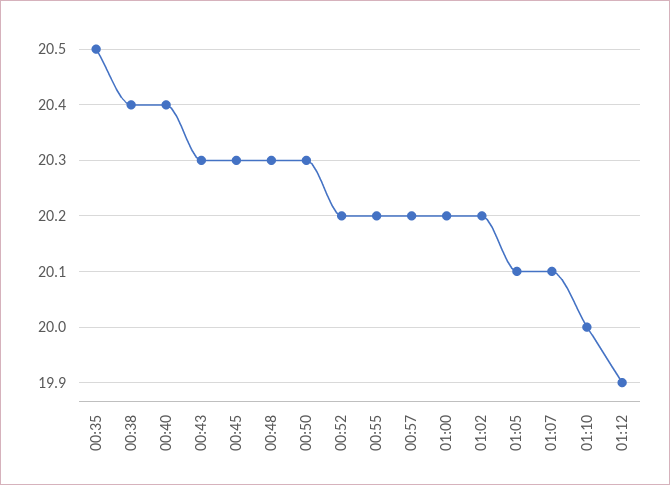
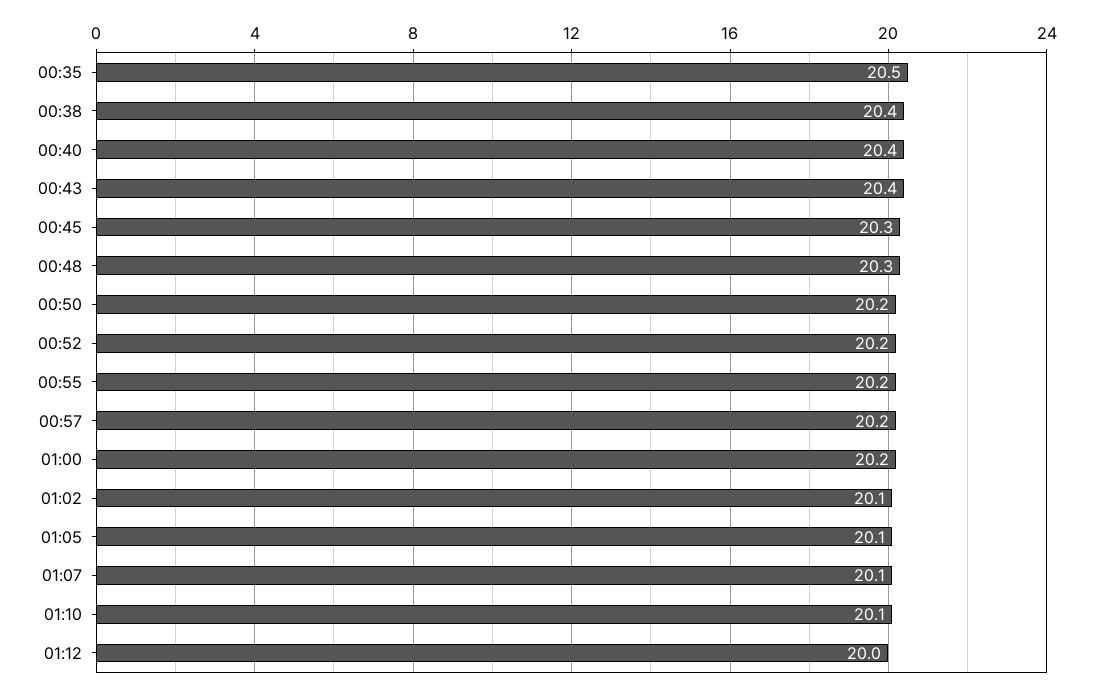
00:43: 20.3 -> 20.4
00:50: 20.3 -> 20.2
01:02: 20.2 -> 20.1
01:10: 20 -> 20.1
01:12: 19.9 -> 20

